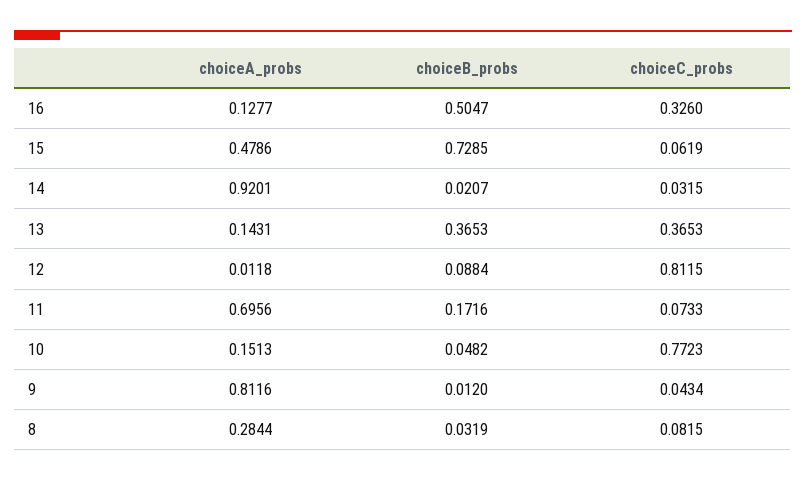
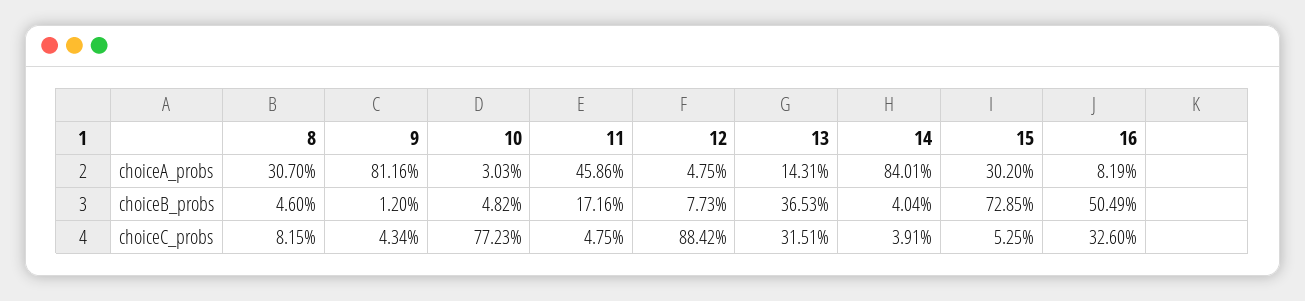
choiceA_probs, 16: 0.1277 -> 0.0819
choiceB_probs, 16: 0.5047 -> 0.5049
choiceA_probs, 15: 0.4786 -> 0.302
choiceC_probs, 15: 0.0619 -> 0.0525
choiceA_probs, 14: 0.9201 -> 0.8401
choiceB_probs, 14: 0.0207 -> 0.0404
choiceC_probs, 14: 0.0315 -> 0.0391
choiceC_probs, 13: 0.3653 -> 0.3151
choiceA_probs, 12: 0.0118 -> 0.0475
choiceB_probs, 12: 0.0884 -> 0.0773
choiceC_probs, 12: 0.8115 -> 0.8842
choiceA_probs, 11: 0.6956 -> 0.4586
choiceC_probs, 11: 0.0733 -> 0.0475
choiceA_probs, 10: 0.1513 -> 0.0303
choiceA_probs, 8: 0.2844 -> 0.307
choiceB_probs, 8: 0.0319 -> 0.046

